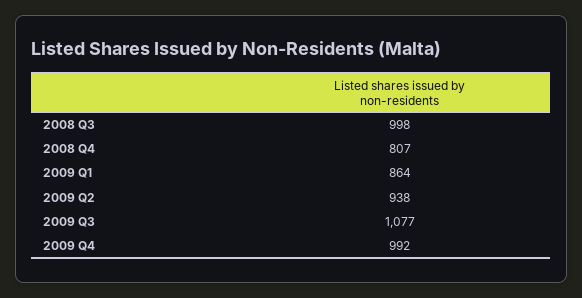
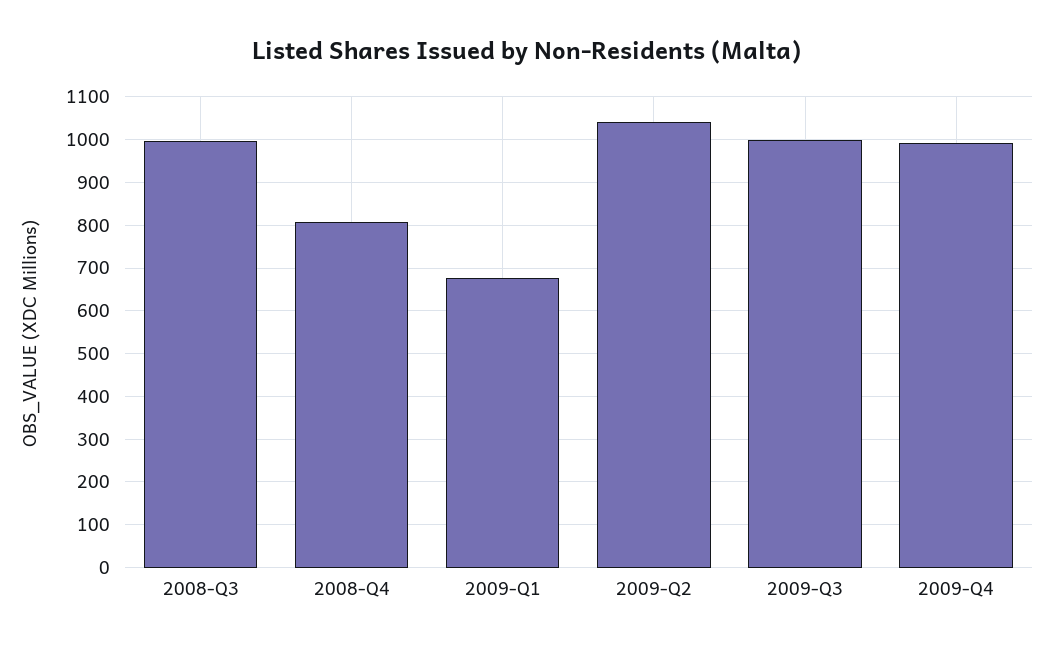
2009 Q1: 864 -> 680
2009 Q2: 938 -> 1040
2009 Q3: 1077 -> 1000

